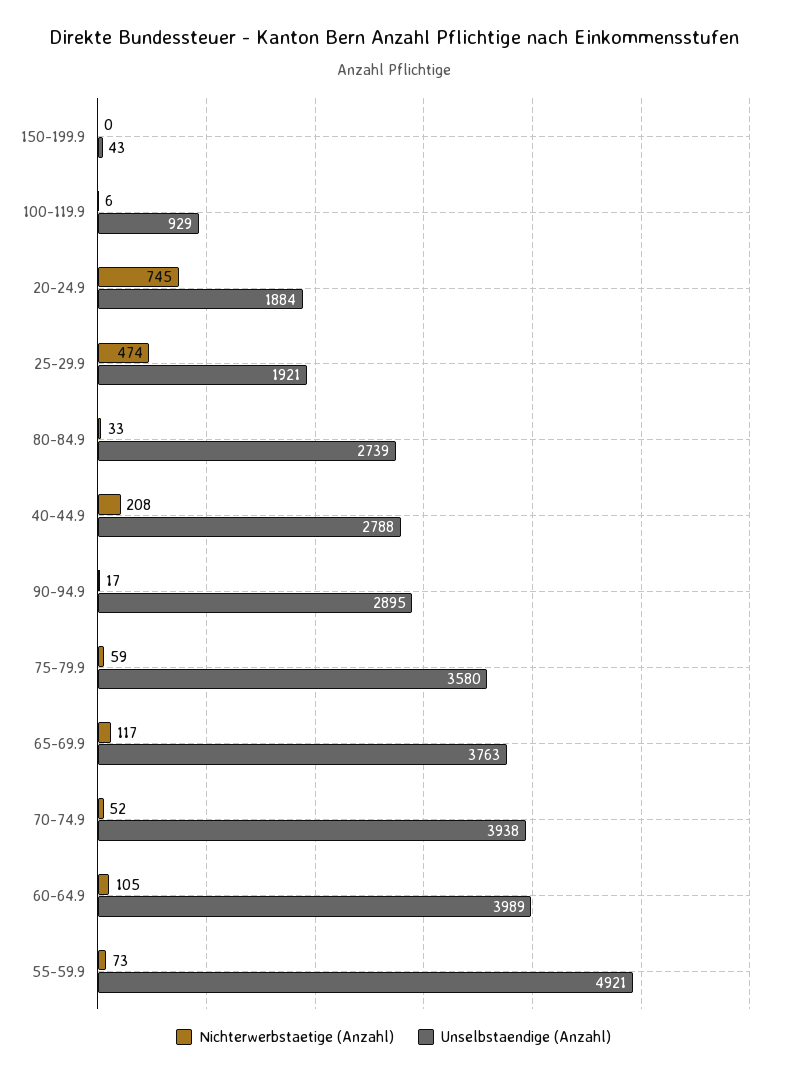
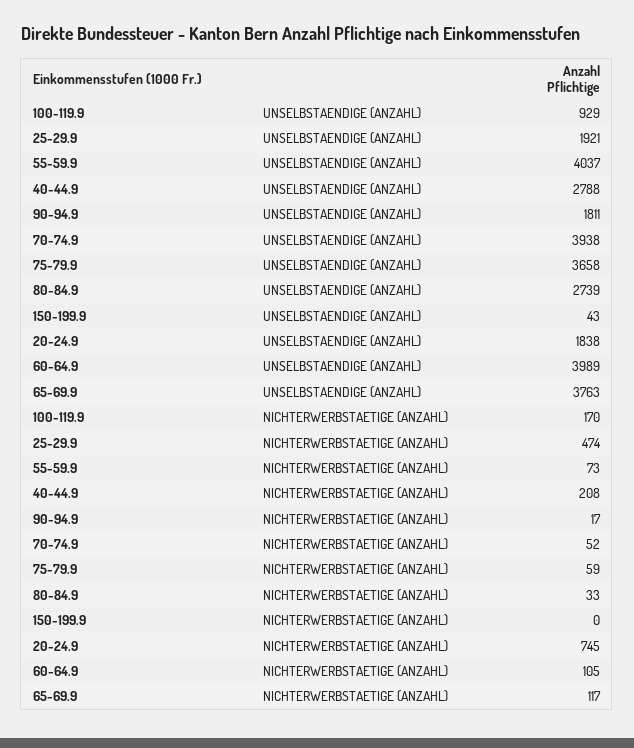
Nichterwerbstaetige (Anzahl), 100-119.9: 6 -> 170
Unselbstaendige (Anzahl), 20-24.9: 1884 -> 1838
Unselbstaendige (Anzahl), 90-94.9: 2895 -> 1811
Unselbstaendige (Anzahl), 75-79.9: 3580 -> 3658
Unselbstaendige (Anzahl), 55-59.9: 4921 -> 4037

